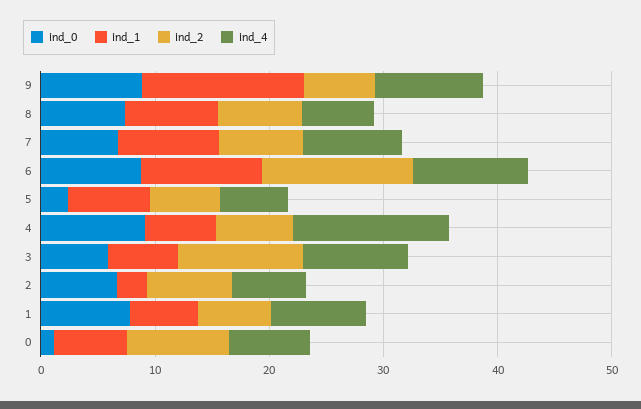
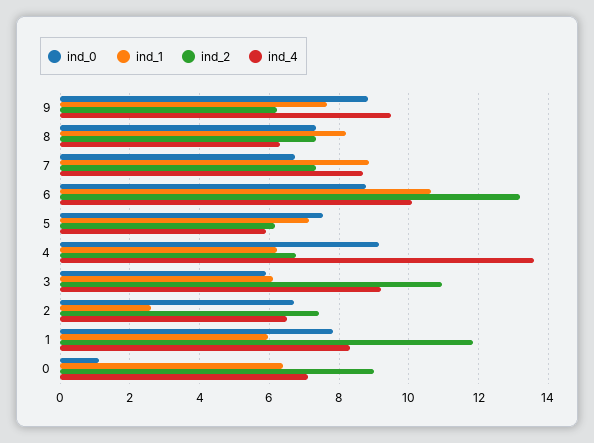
ind_1, 9: 14 -> 7.6
ind_0, 5: 2 -> 7.6
ind_2, 1: 6 -> 11.8

